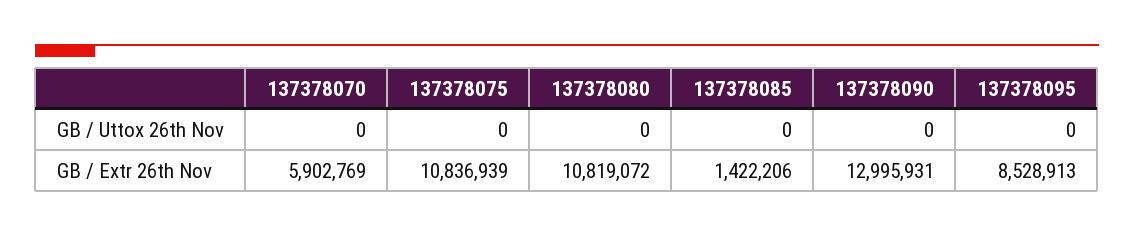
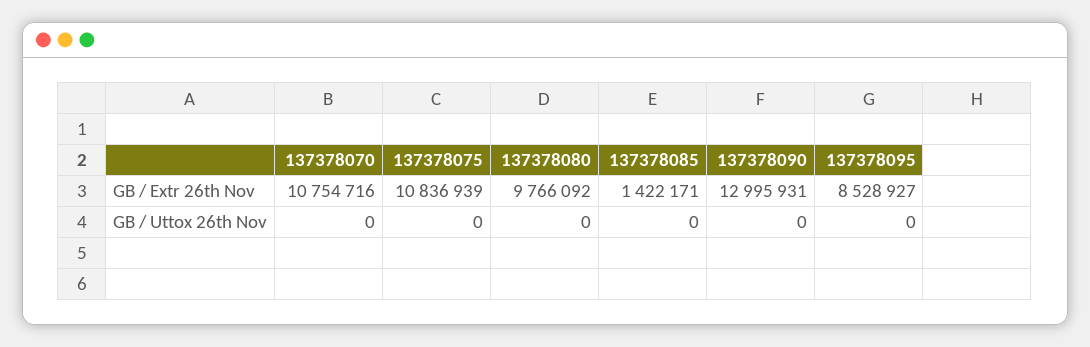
137378070, GB / Extr 26th Nov: 5902769 -> 10754716
137378080, GB / Extr 26th Nov: 10819072 -> 9766092
137378085, GB / Extr 26th Nov: 1422206 -> 1422171
137378095, GB / Extr 26th Nov: 8528913 -> 8528927

